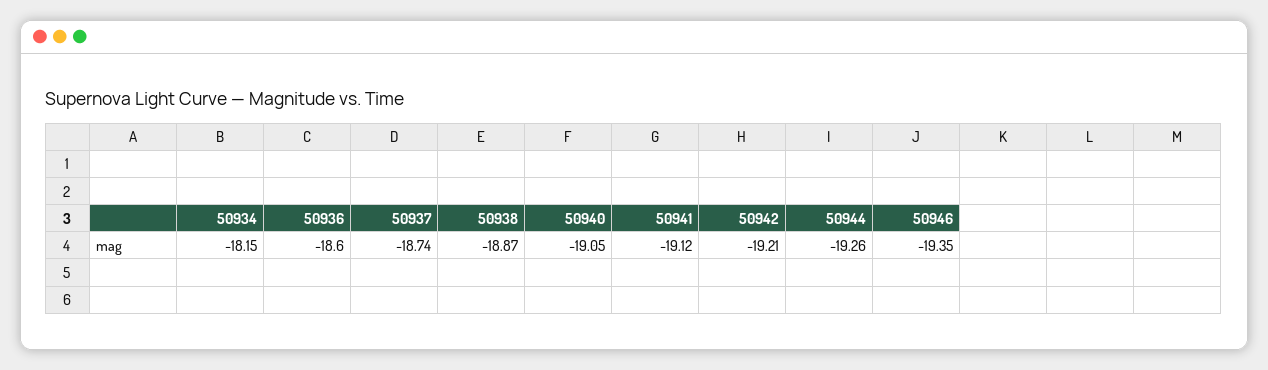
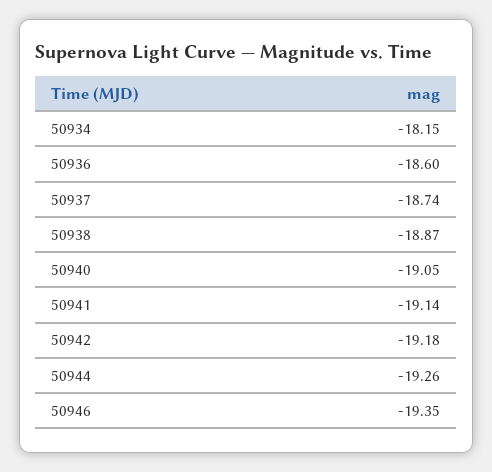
50941: -19.12 -> -19.14
50942: -19.21 -> -19.18

